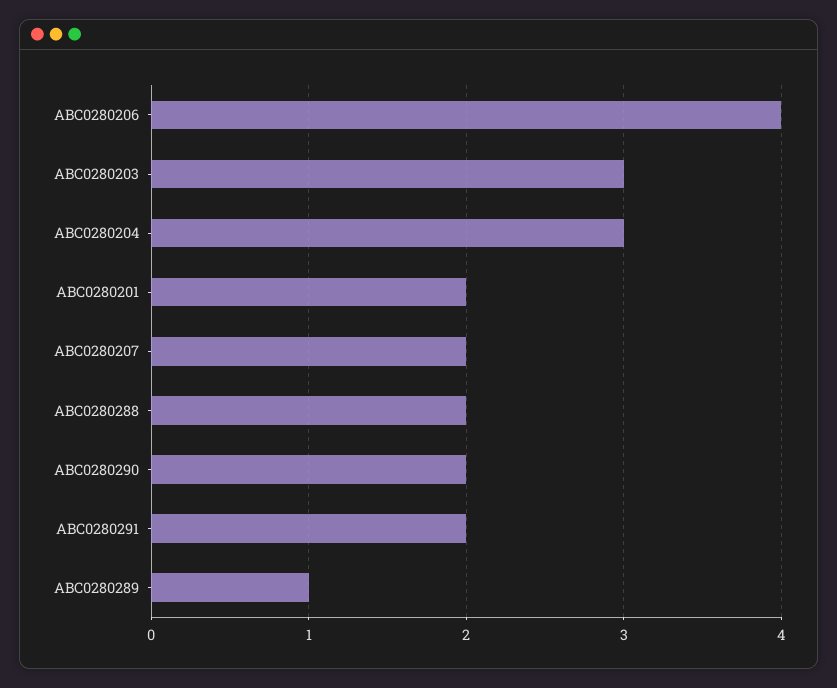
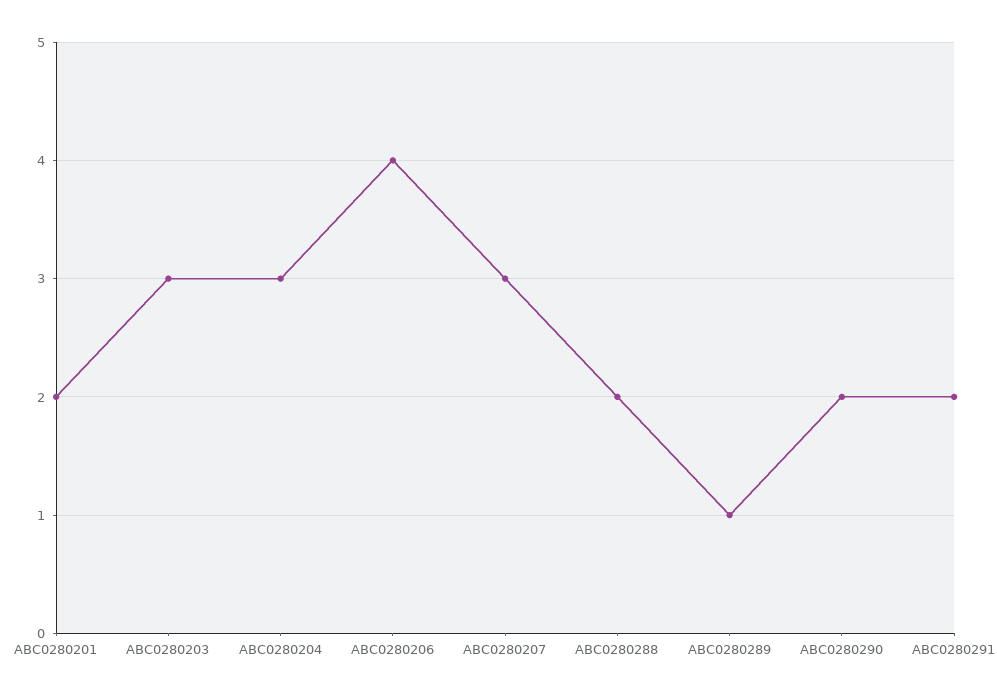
ABC0280207: 2 -> 3

